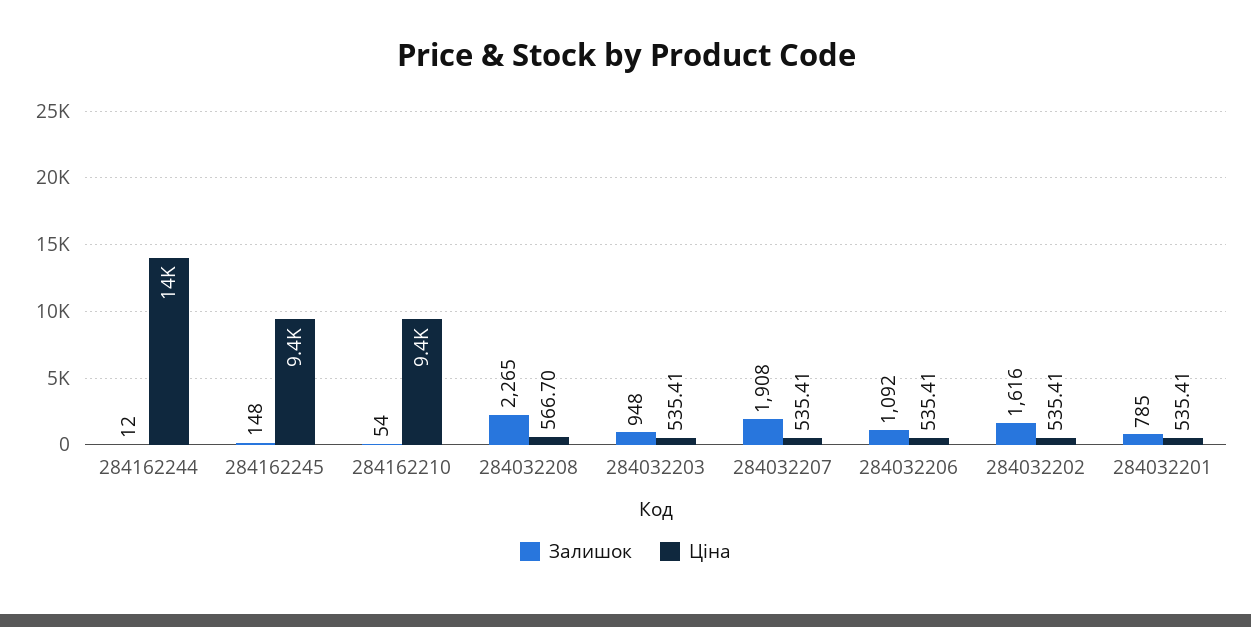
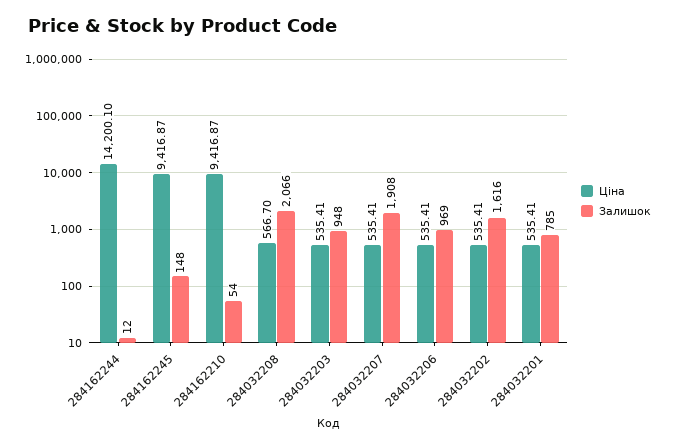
Залишок, 284032208: 2265 -> 2066
Залишок, 284032206: 1092 -> 969

